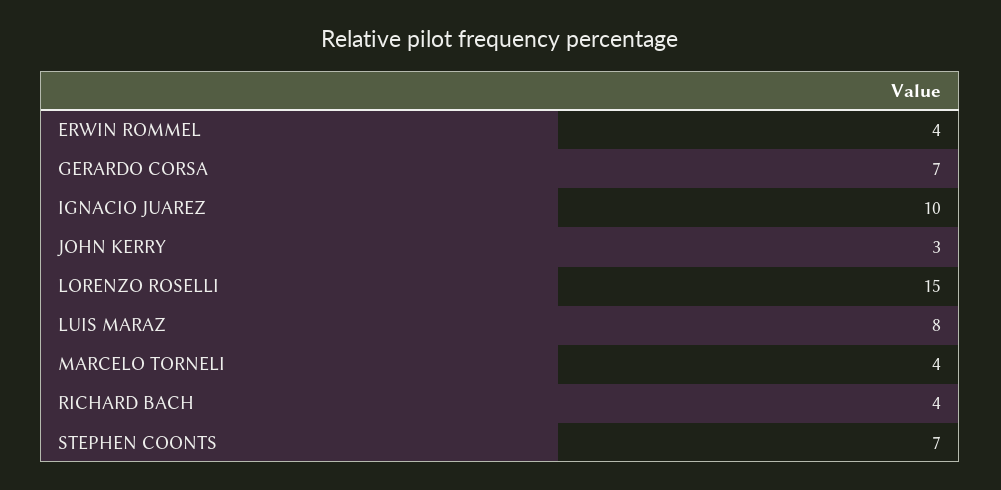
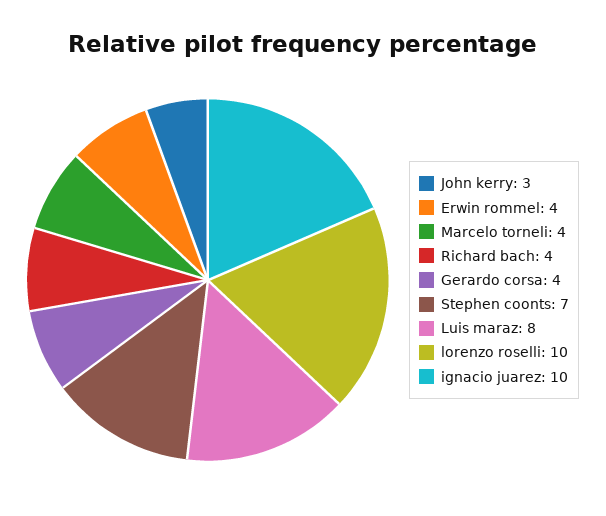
GERARDO CORSA: 7 -> 4
LORENZO ROSELLI: 15 -> 10

